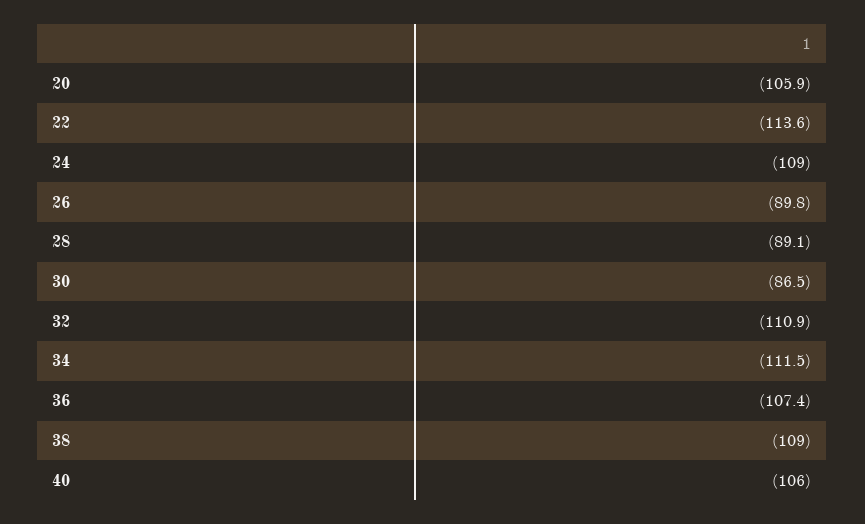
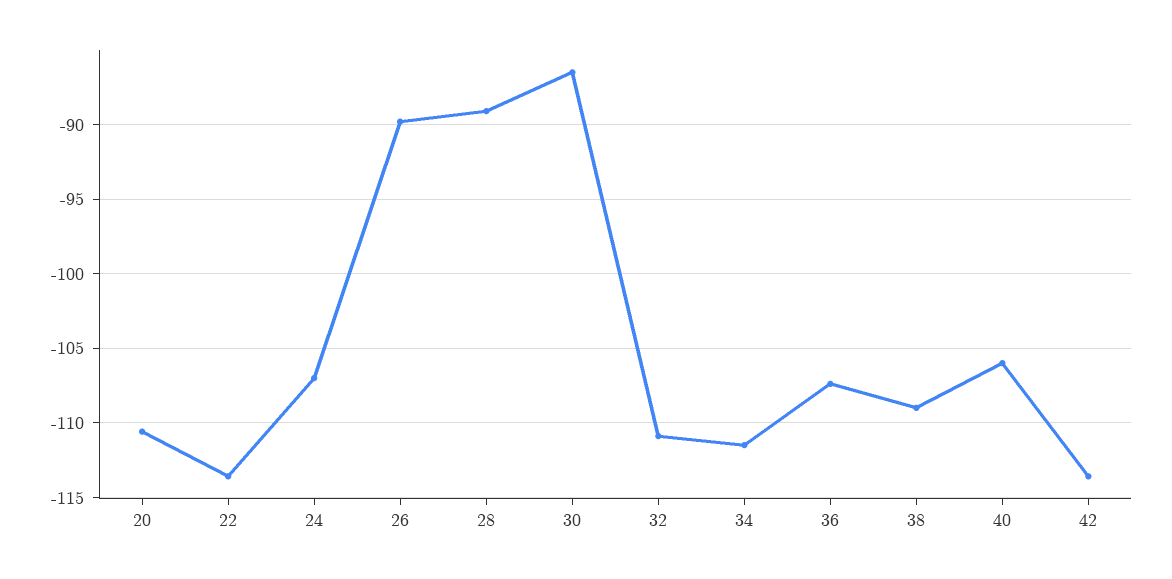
20: -105.9 -> -110.5
24: -109 -> -107
42: none -> -113.5

